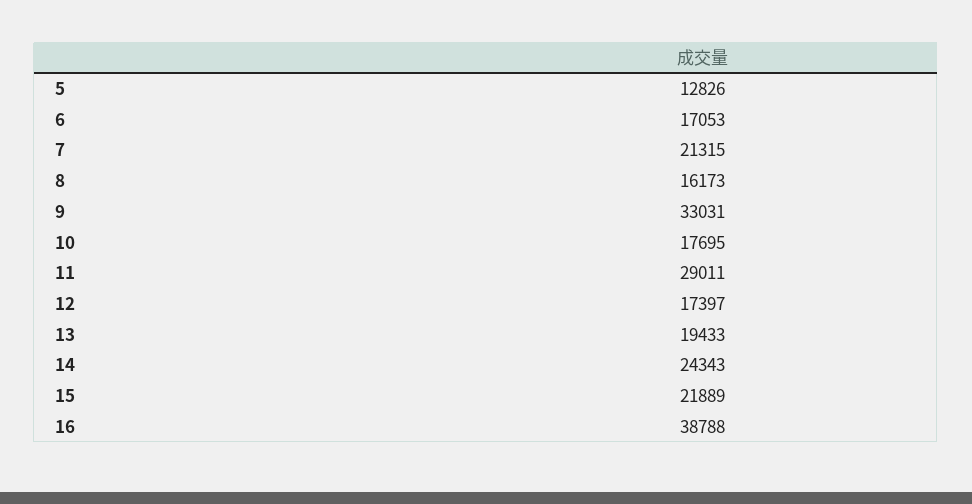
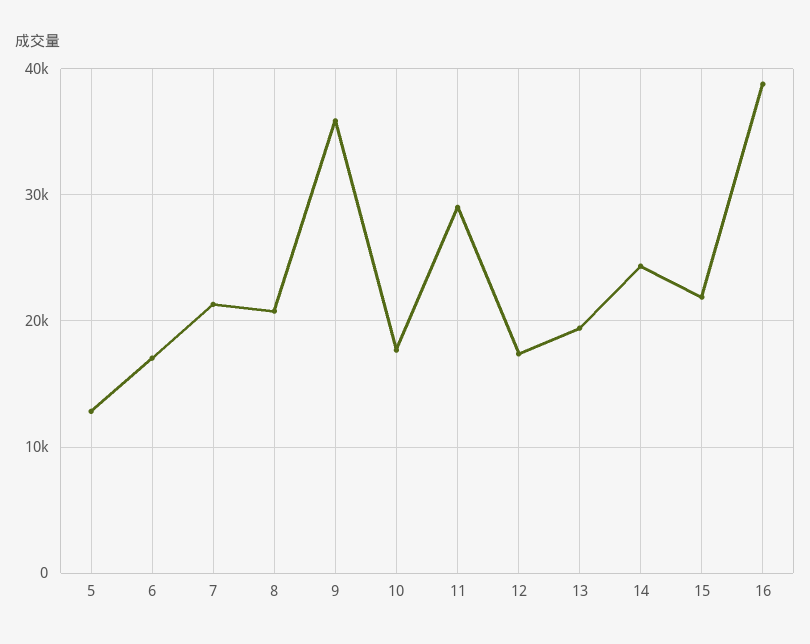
8: 16173 -> 21000
9: 33031 -> 36000

